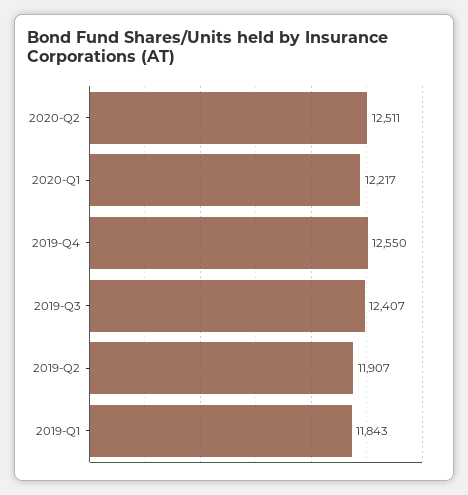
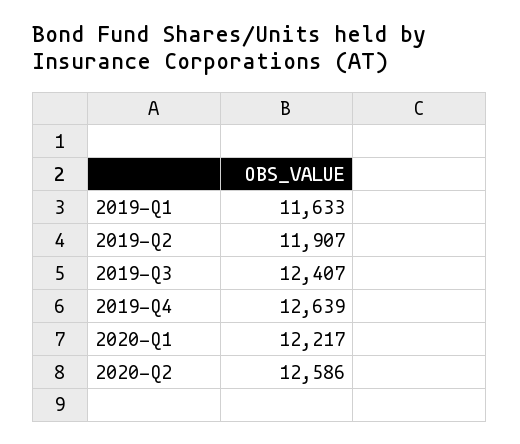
2020-Q2: 12511 -> 12586
2019-Q4: 12550 -> 12639
2019-Q1: 11843 -> 11633

